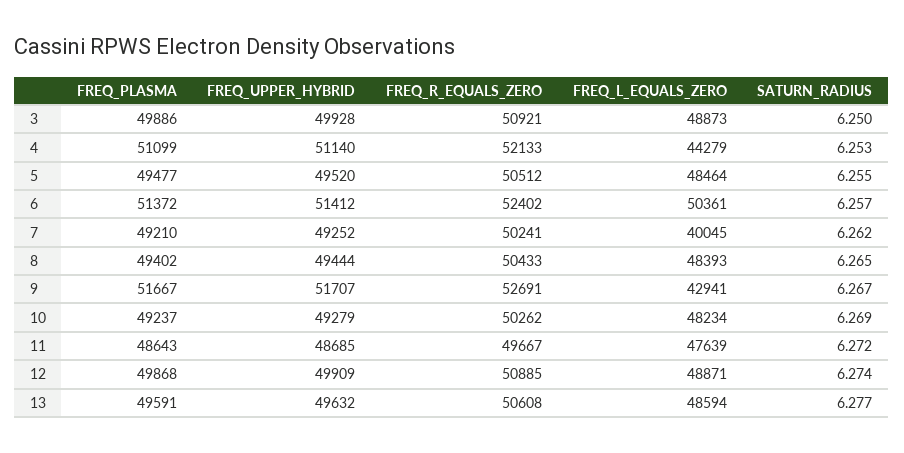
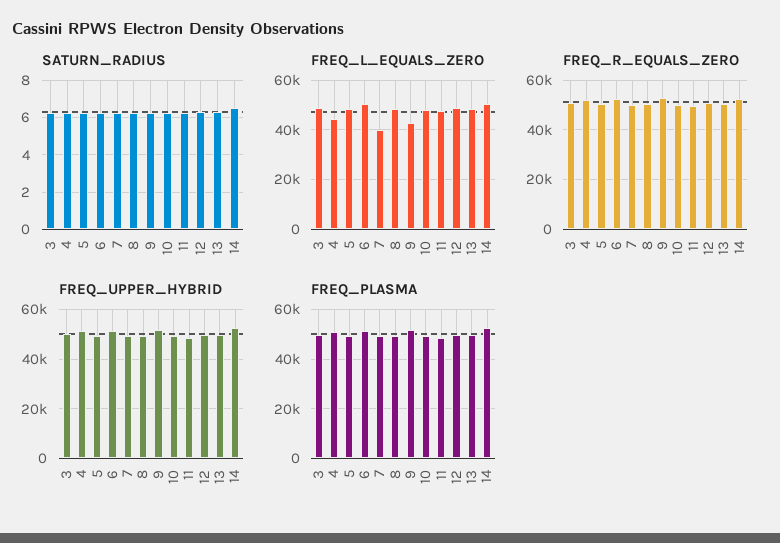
SATURN_RADIUS, 14: none -> 6.5
FREQ_L_EQUALS_ZERO, 14: none -> 50000
FREQ_R_EQUALS_ZERO, 14: none -> 52500
FREQ_UPPER_HYBRID, 14: none -> 52500
FREQ_PLASMA, 14: none -> 52500

